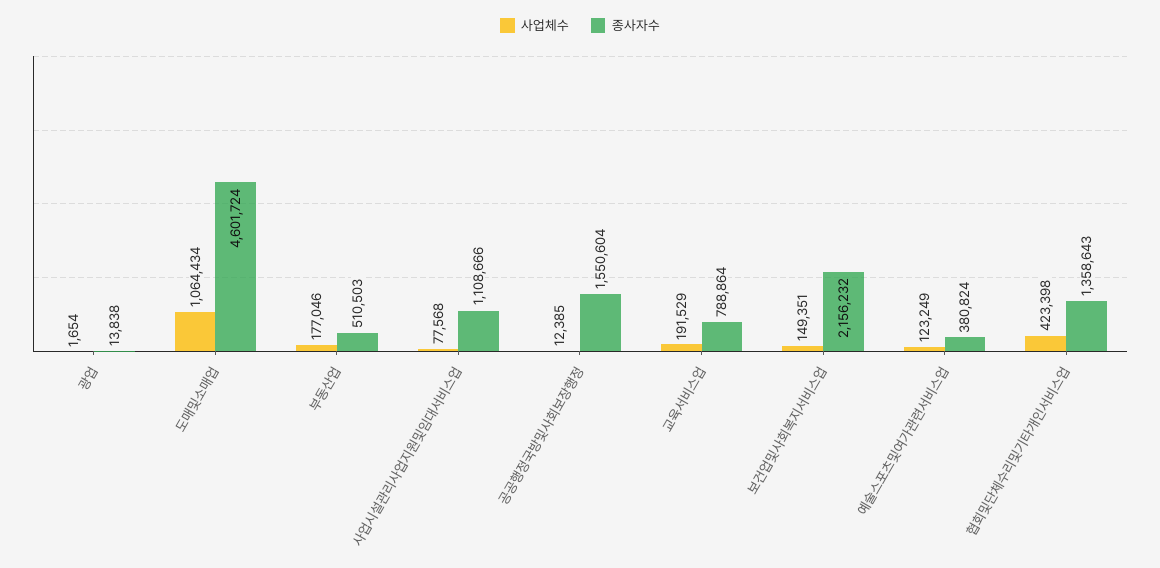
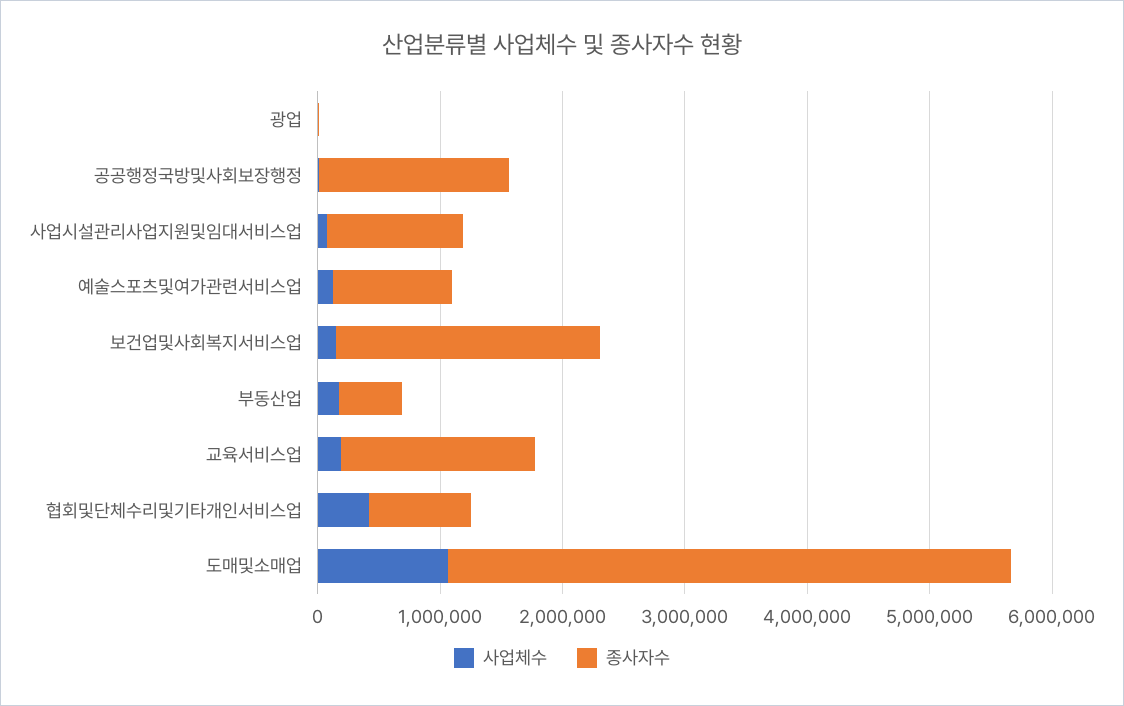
종사자수, 교육서비스업: 788864 -> 1600000
종사자수, 예술스포츠및여가관련서비스업: 380824 -> 1000000
종사자수, 협회및단체수리및기타개인서비스업: 1358643 -> 800000

